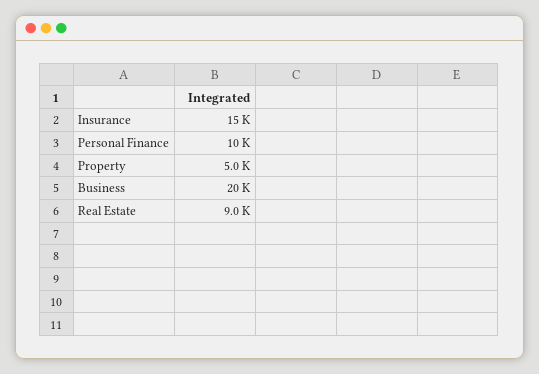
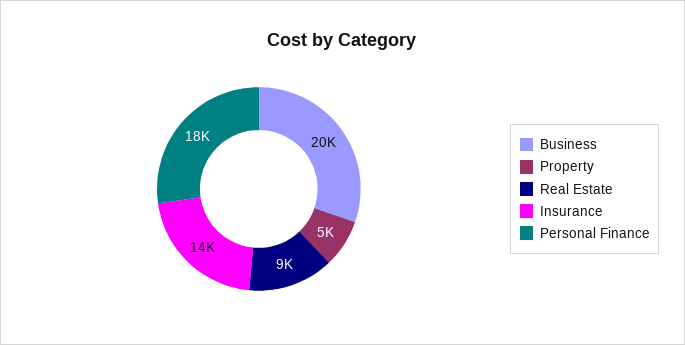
Insurance: 15000 -> 14000
Personal Finance: 10000 -> 18000

